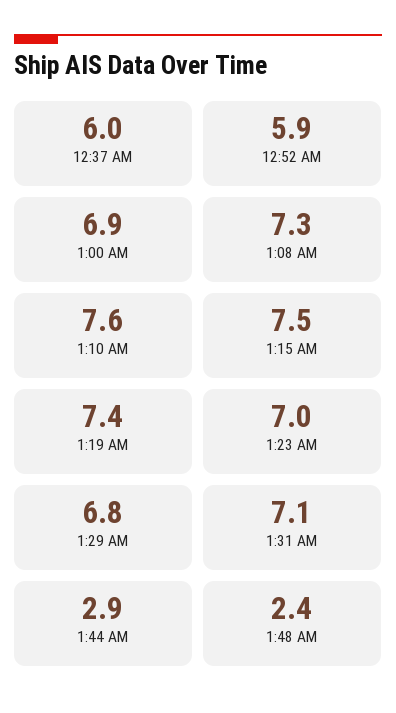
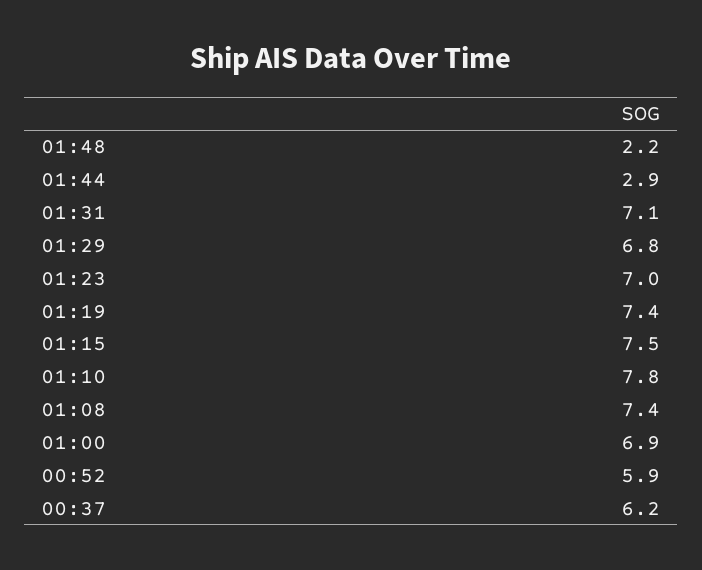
12:37 AM: 6 -> 6.2
1:08 AM: 7.3 -> 7.4
1:10 AM: 7.6 -> 7.8
1:48 AM: 2.4 -> 2.2

